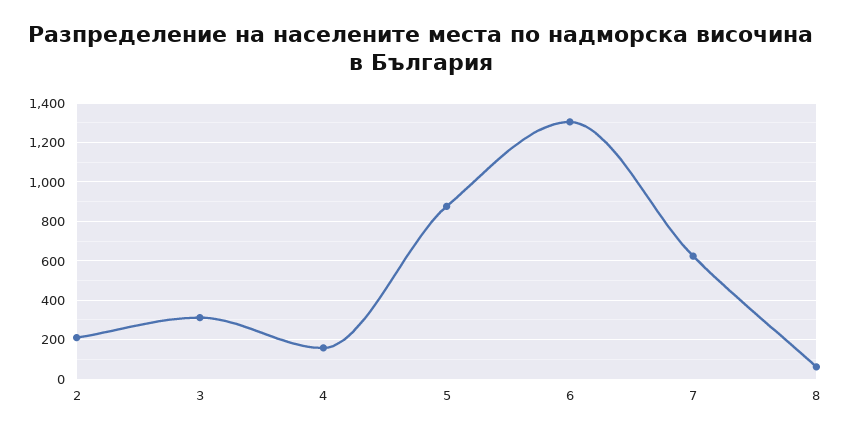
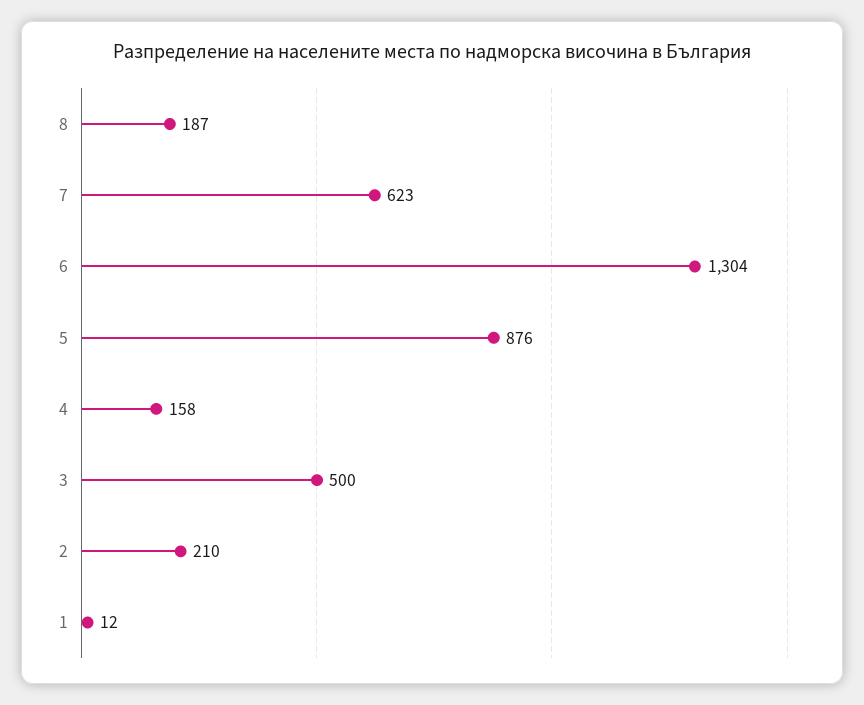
3: 300 -> 500
8: 50 -> 187
1: none -> 12

